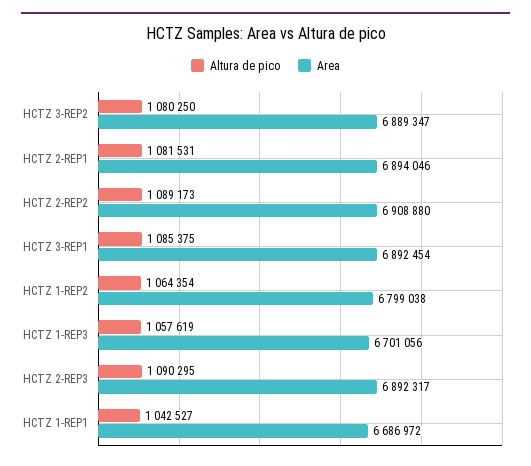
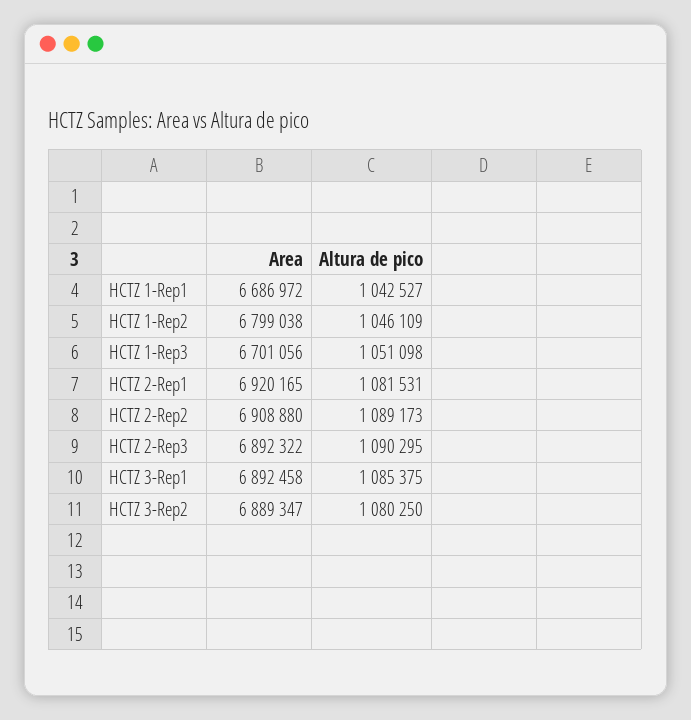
Area, HCTZ 2-REP1: 6894046 -> 6920165
Area, HCTZ 3-REP1: 6892454 -> 6892458
Altura de pico, HCTZ 1-REP2: 1064354 -> 1046109
Altura de pico, HCTZ 1-REP3: 1057619 -> 1051098
Area, HCTZ 2-REP3: 6892317 -> 6892322

